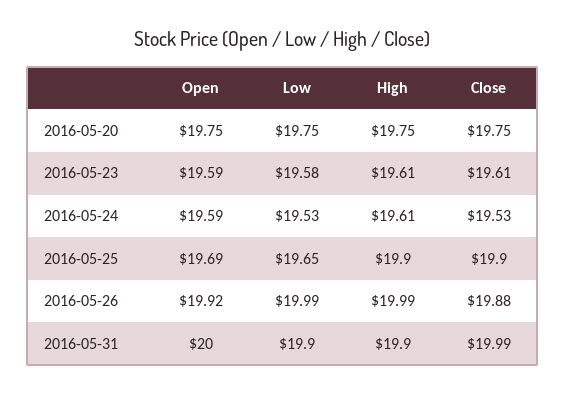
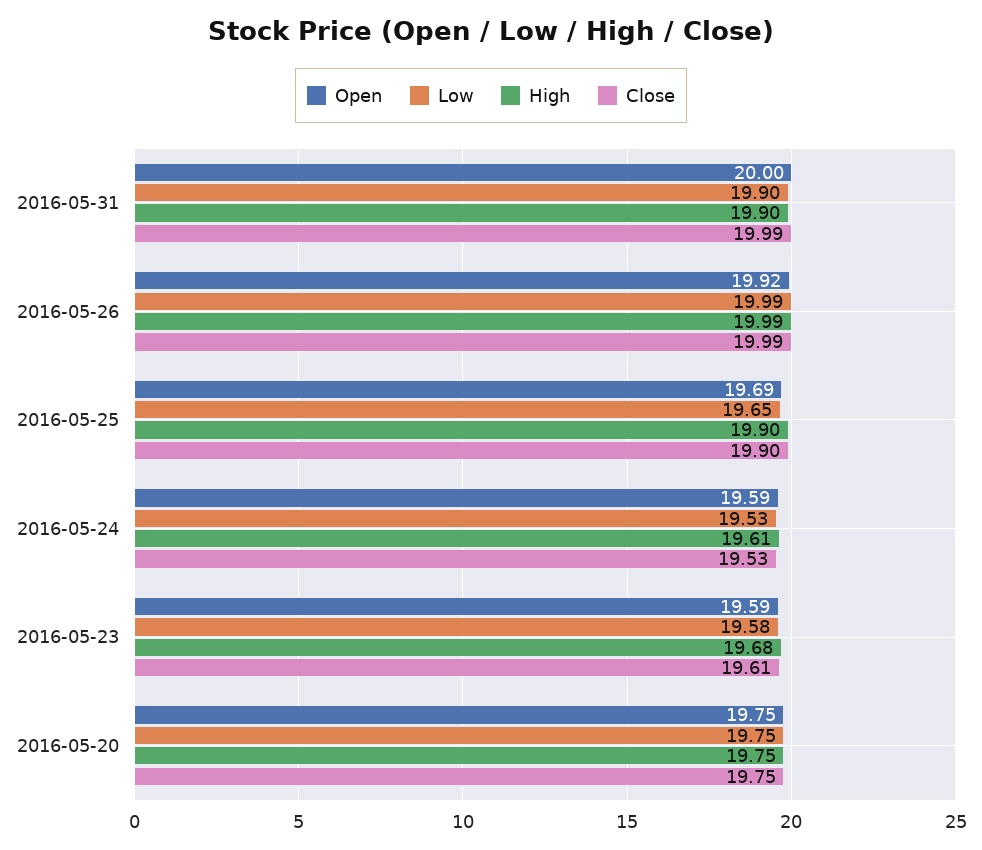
High, 2016-05-23: 19.61 -> 19.68
Close, 2016-05-26: 19.88 -> 19.99

